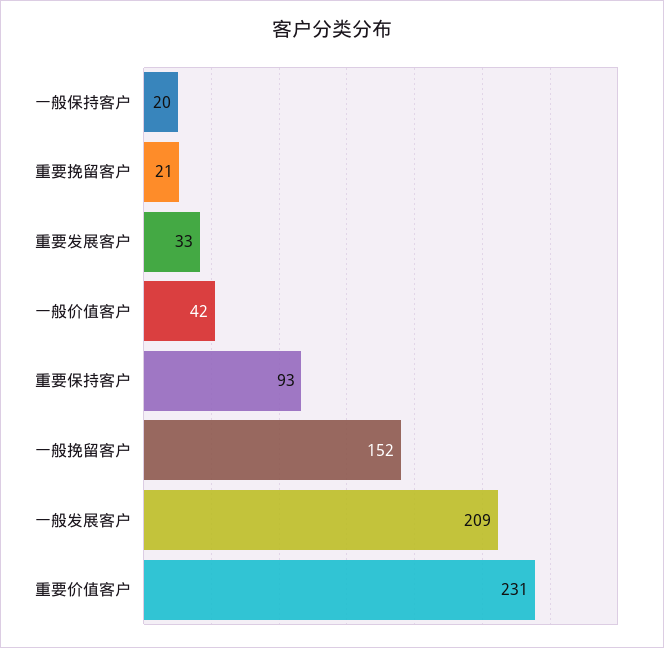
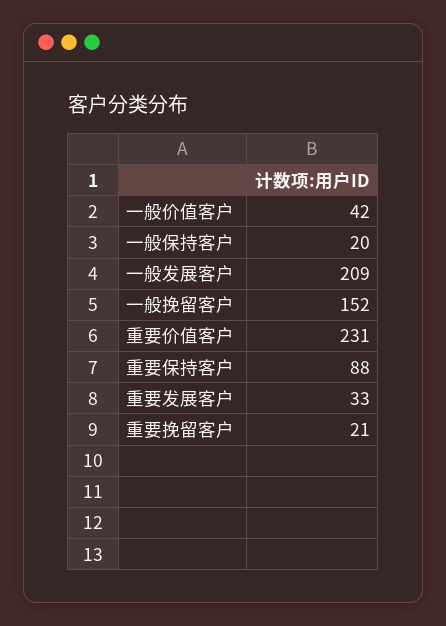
重要保持客户: 93 -> 88

